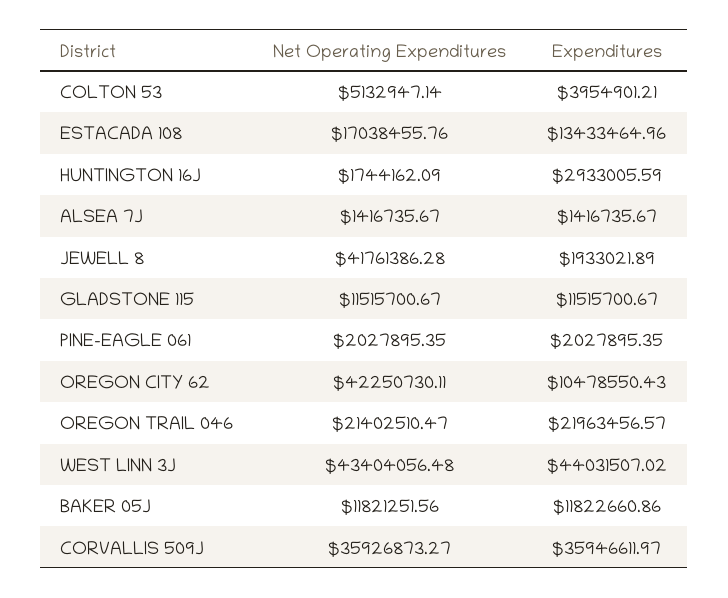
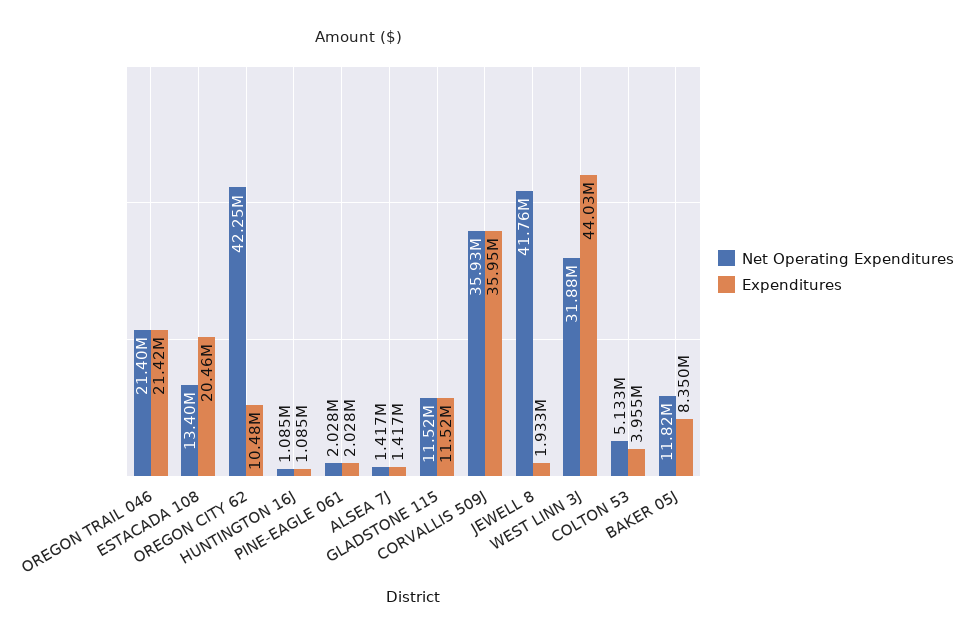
Net Operating Expenditures, ESTACADA 108: 17038455.76 -> 13400000
Expenditures, ESTACADA 108: 13433464.96 -> 20460000
Net Operating Expenditures, HUNTINGTON 16J: 1744162.09 -> 1085000
Expenditures, HUNTINGTON 16J: 2933005.59 -> 1085000
Expenditures, OREGON TRAIL 046: 21963456.57 -> 21420000
Net Operating Expenditures, WEST LINN 3J: 43404056.48 -> 31880000
Expenditures, BAKER 05J: 11822660.86 -> 8350000

